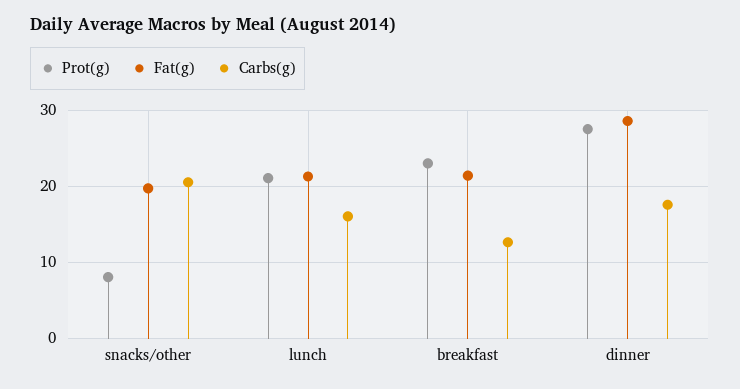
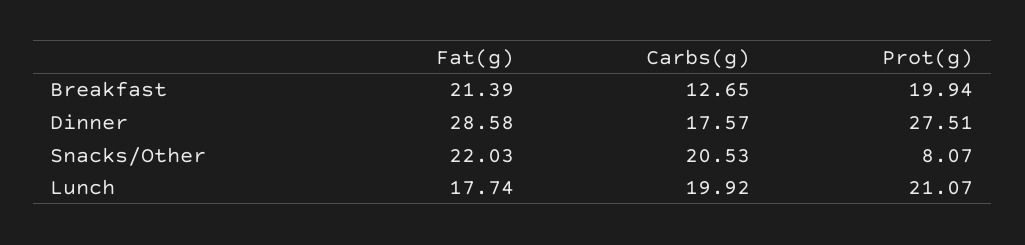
Fat(g), snacks/other: 20 -> 22.03
Fat(g), lunch: 21 -> 17.74
Carbs(g), lunch: 16 -> 19.92
Prot(g), breakfast: 23 -> 19.94

